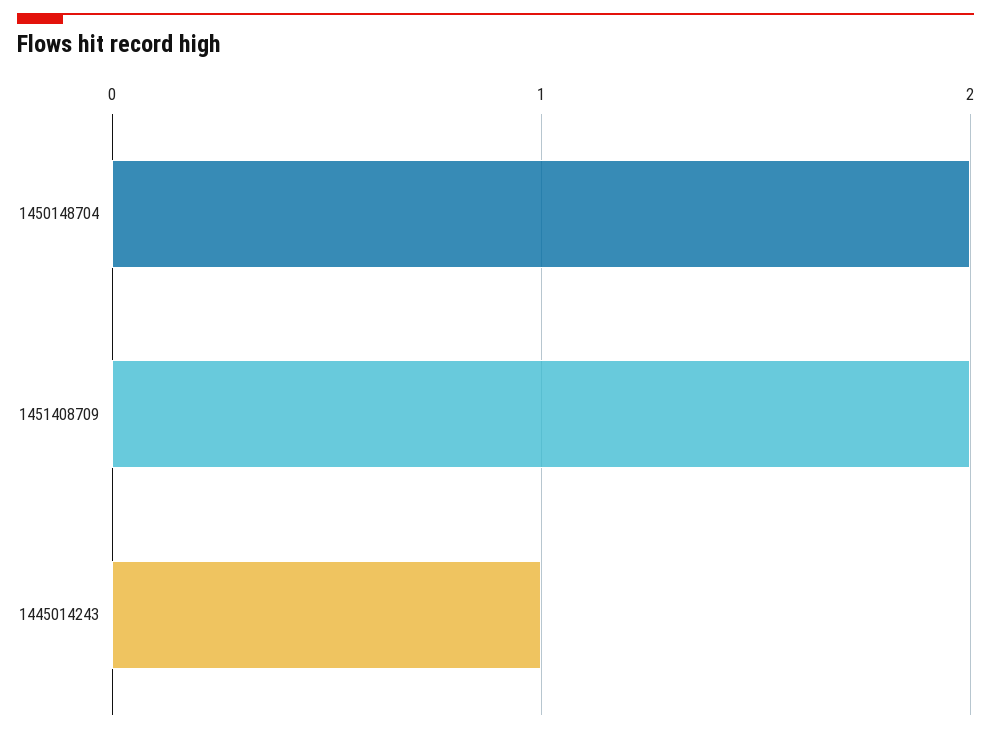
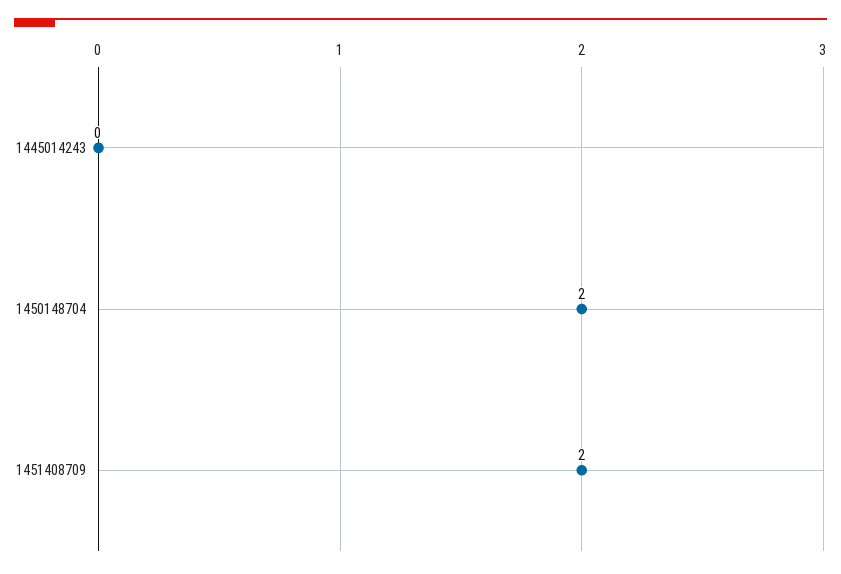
1445014243: 1 -> 0

